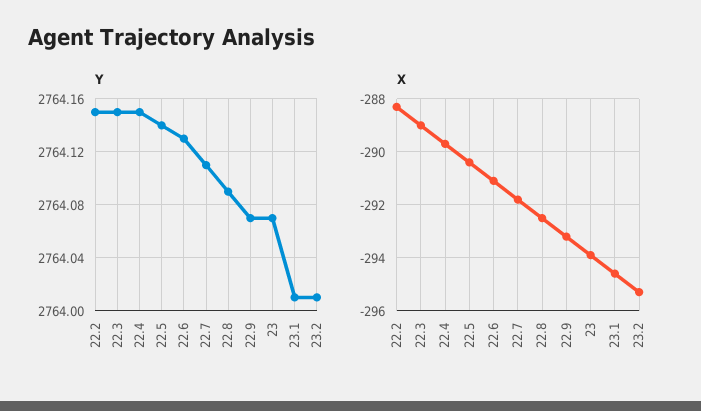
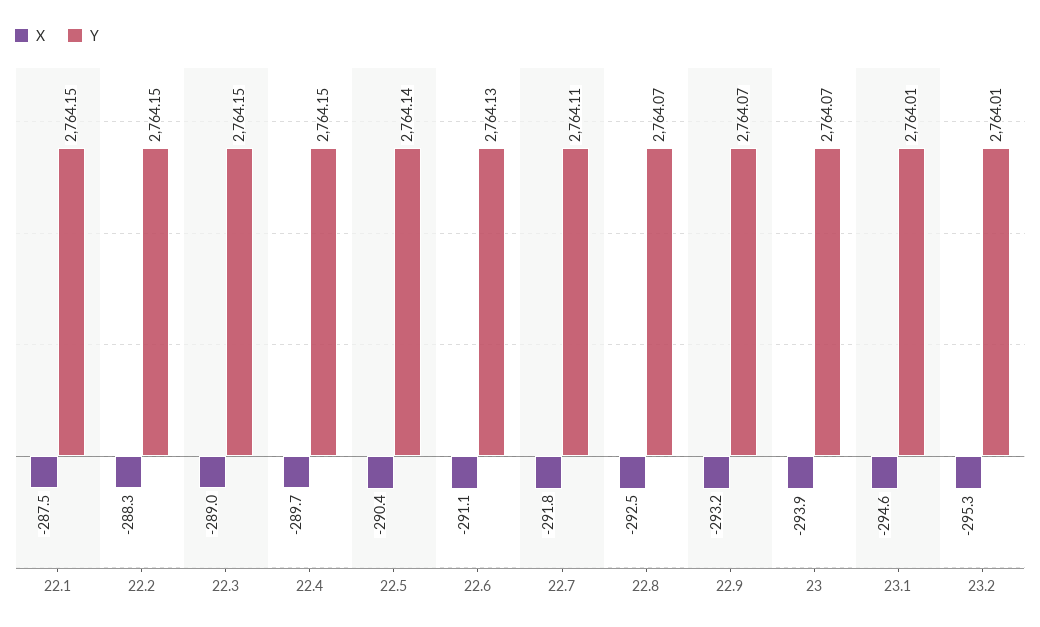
Y, 22.8: 2764.09 -> 2764.07
X, 22.1: none -> -287.5
Y, 22.1: none -> 2764.15

